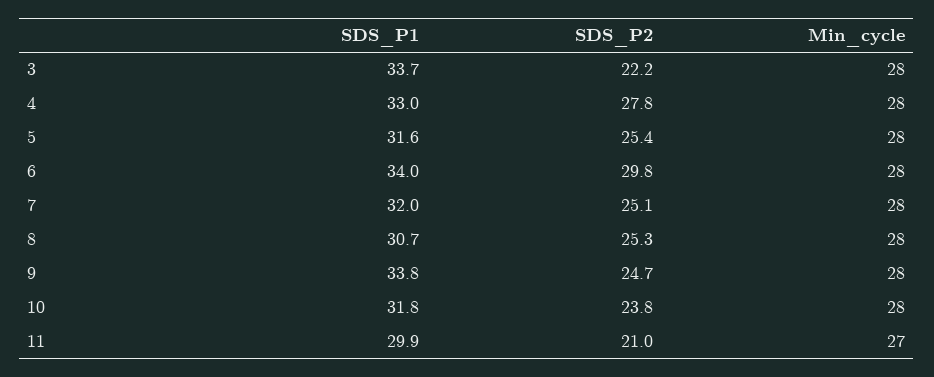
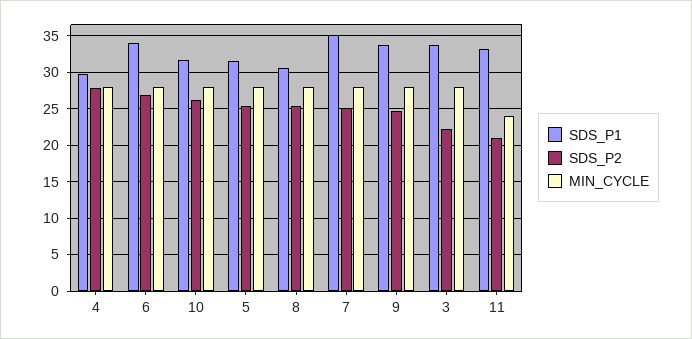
SDS_P1, 4: 33 -> 30
SDS_P2, 6: 29.8 -> 27
SDS_P1, 7: 32 -> 35
SDS_P2, 10: 23.8 -> 26
SDS_P1, 11: 29.9 -> 33
Min_cycle, 11: 27 -> 24

